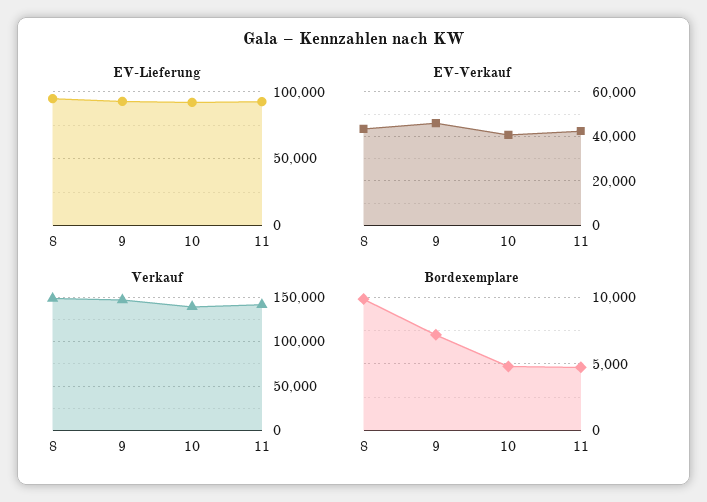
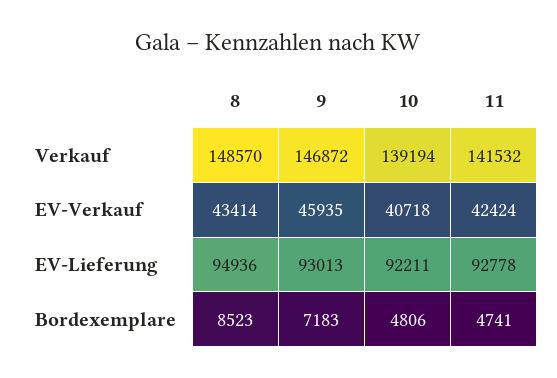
Bordexemplare, 8: 10000 -> 8523

